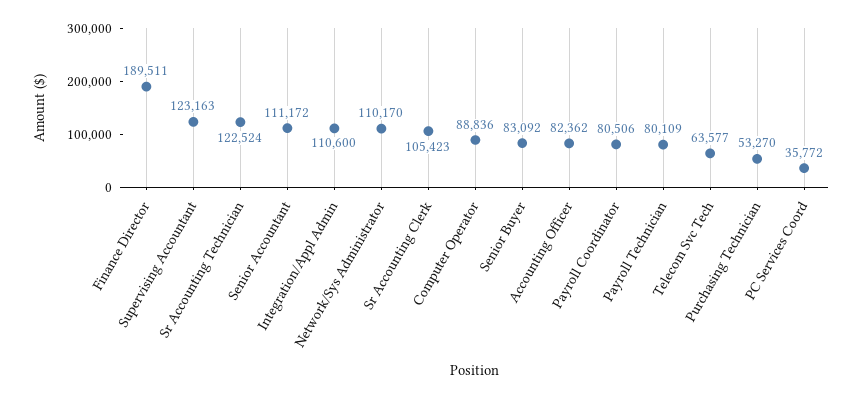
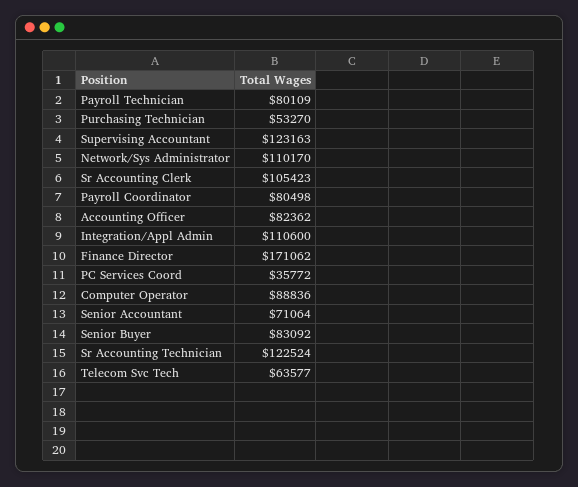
Finance Director: 189511 -> 171062
Senior Accountant: 111172 -> 71064
Payroll Coordinator: 80506 -> 80498

